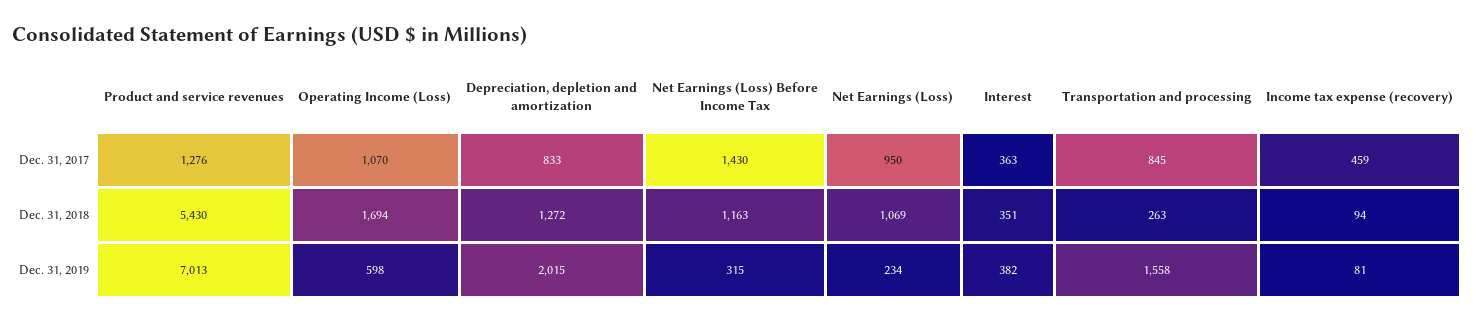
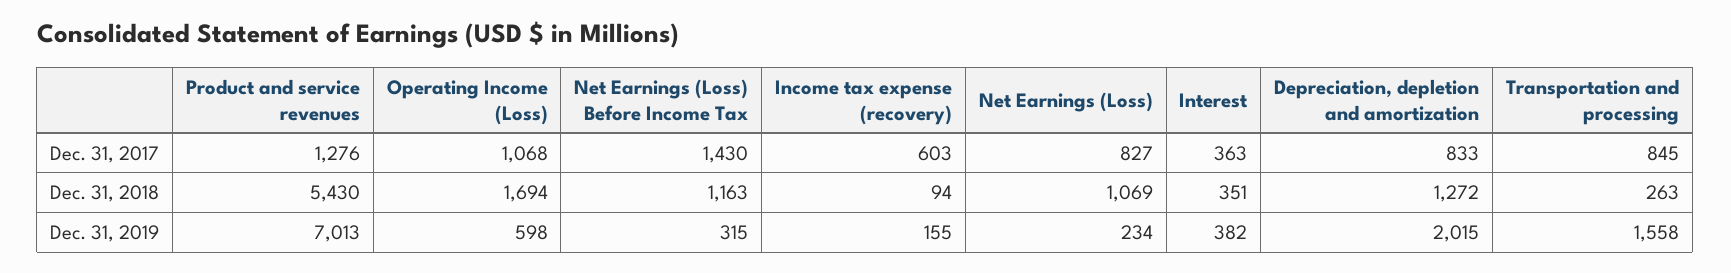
Operating Income (Loss), Dec. 31, 2017: 1070 -> 1068
Net Earnings (Loss), Dec. 31, 2017: 950 -> 827
Income tax expense (recovery), Dec. 31, 2017: 459 -> 603
Income tax expense (recovery), Dec. 31, 2019: 81 -> 155

